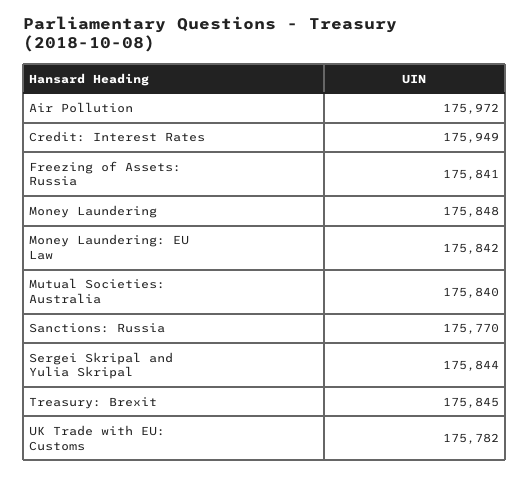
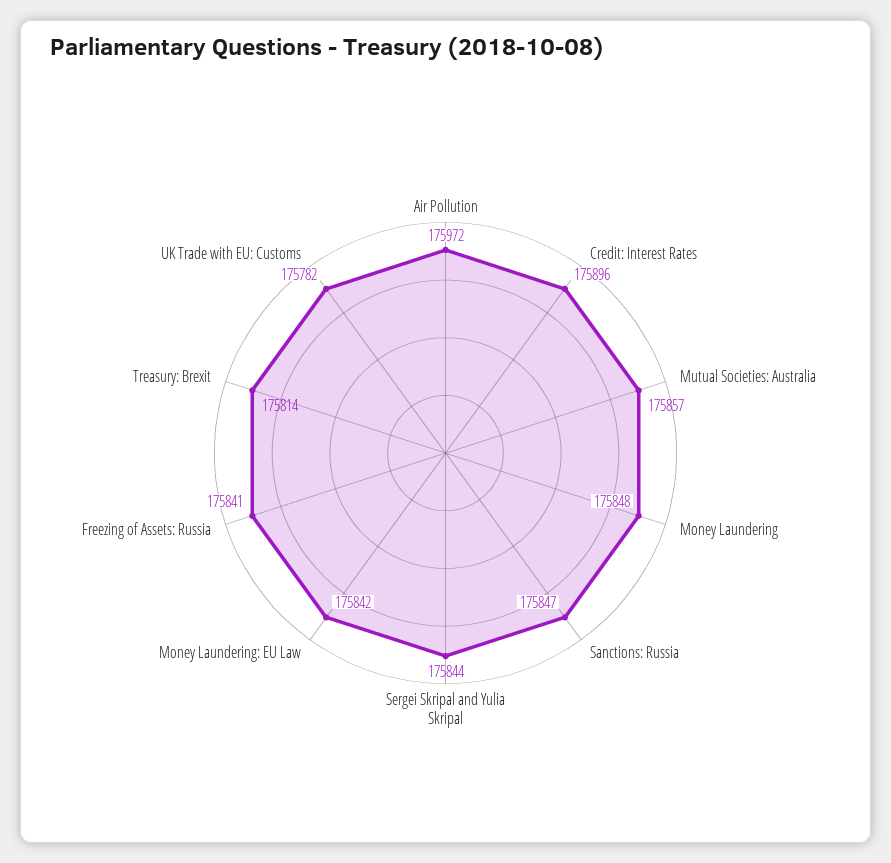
Credit: Interest Rates: 175949 -> 175896
Mutual Societies: Australia: 175840 -> 175857
Sanctions: Russia: 175770 -> 175847
Treasury: Brexit: 175845 -> 175814

